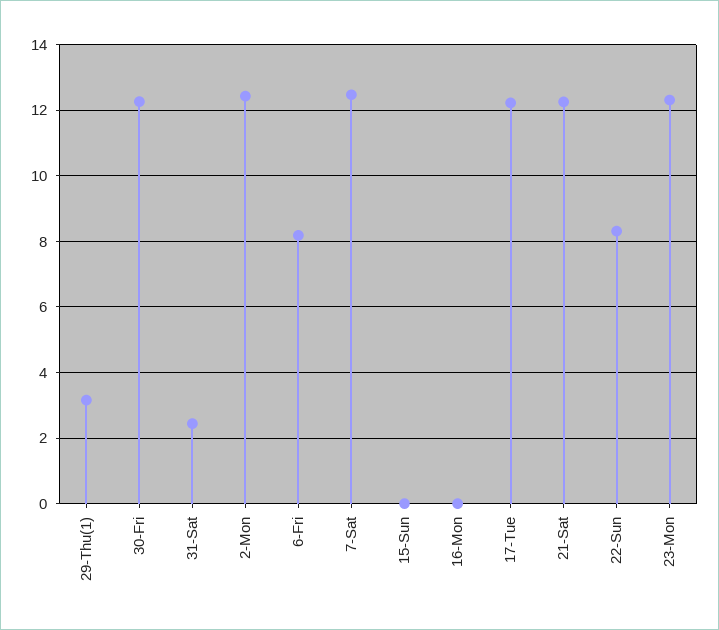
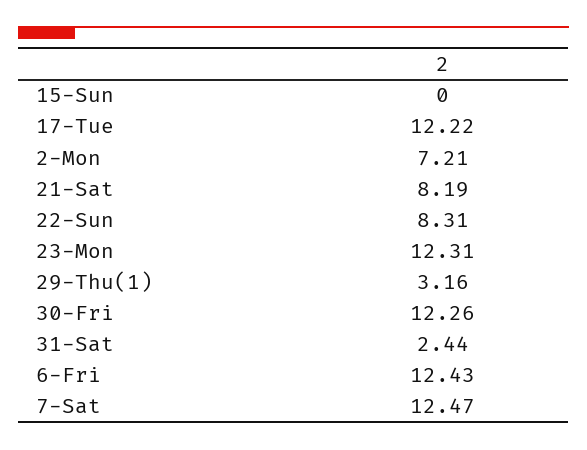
2-Mon: 12.4 -> 7.21
6-Fri: 8.2 -> 12.43
16-Mon: 0 -> none
21-Sat: 12.2 -> 8.19

